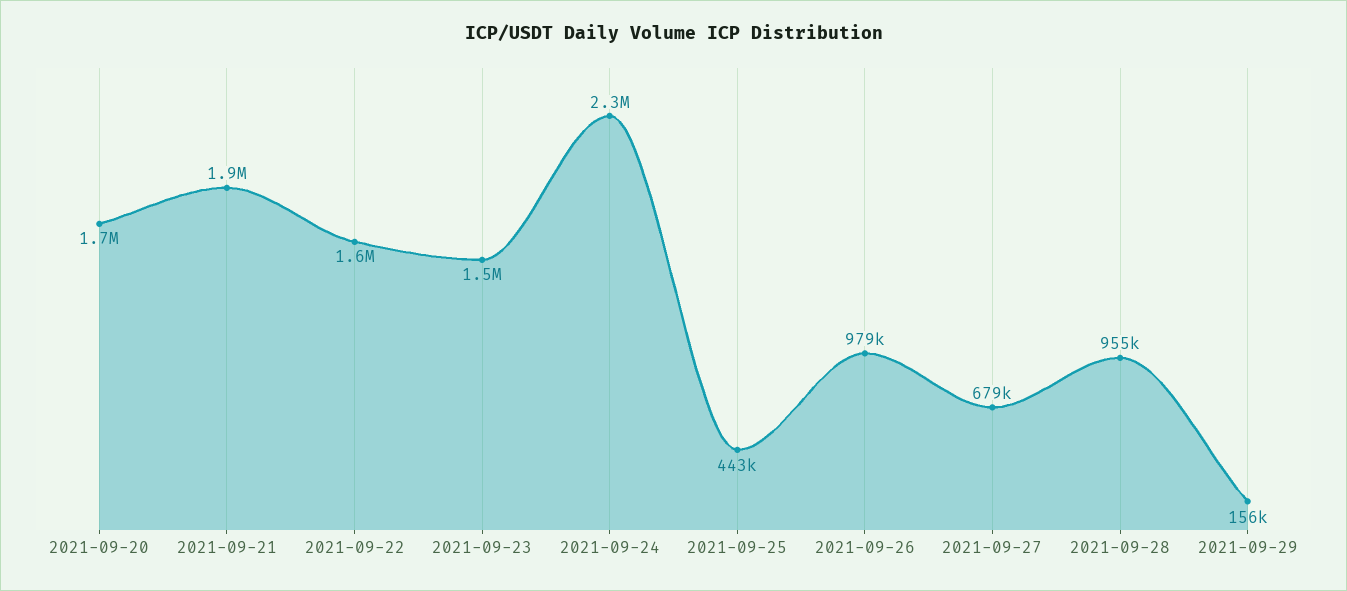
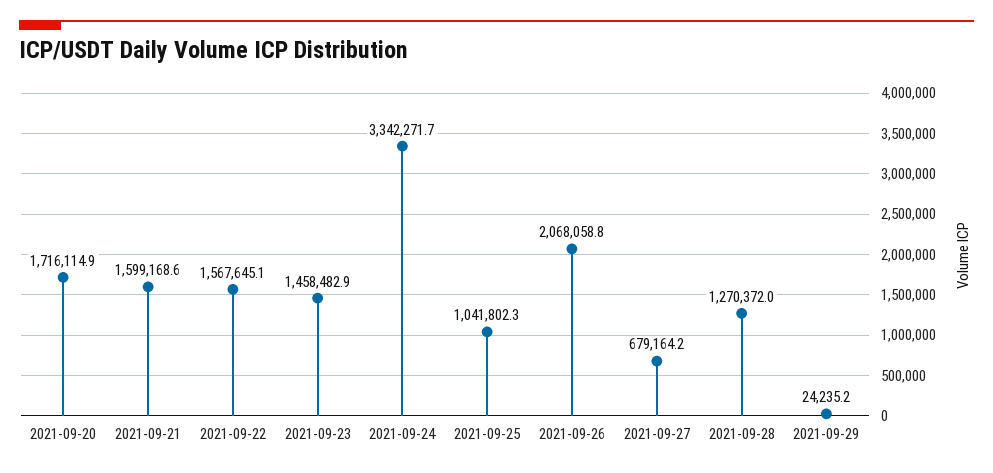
2021-09-21: 1900000 -> 1599168.6
2021-09-24: 2300000 -> 3342271.7
2021-09-25: 443000 -> 1041802.3
2021-09-26: 979000 -> 2068058.8
2021-09-28: 955000 -> 1270372
2021-09-29: 156000 -> 24235.2

